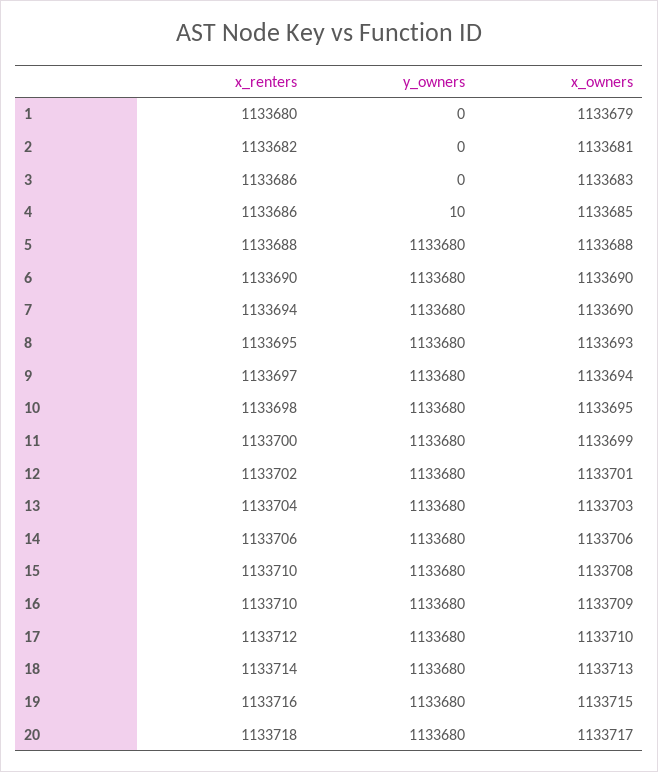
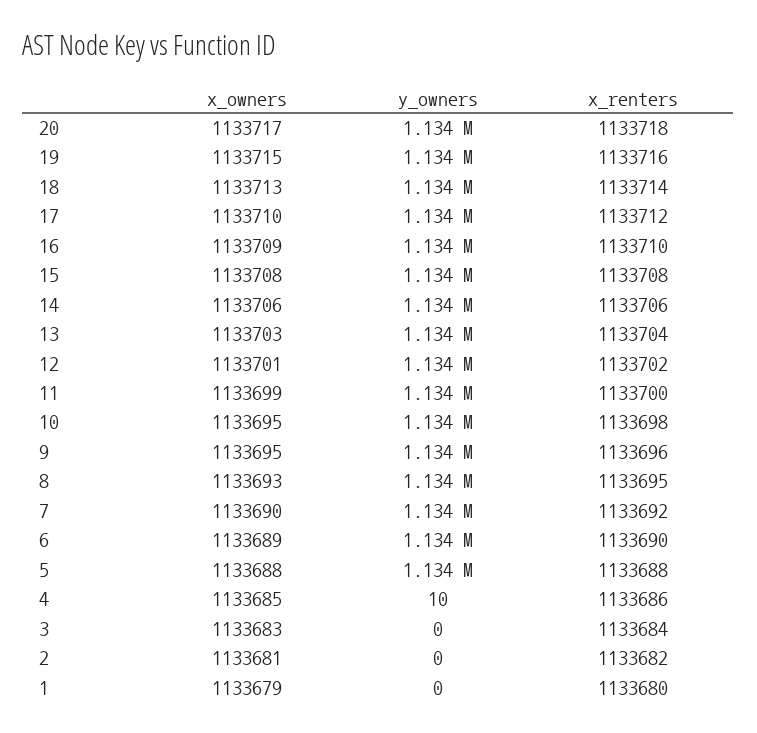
x_renters, 3: 1133686 -> 1133684
x_owners, 6: 1133690 -> 1133689
x_renters, 7: 1133694 -> 1133692
x_renters, 9: 1133697 -> 1133696
x_owners, 9: 1133694 -> 1133695
x_renters, 15: 1133710 -> 1133708

